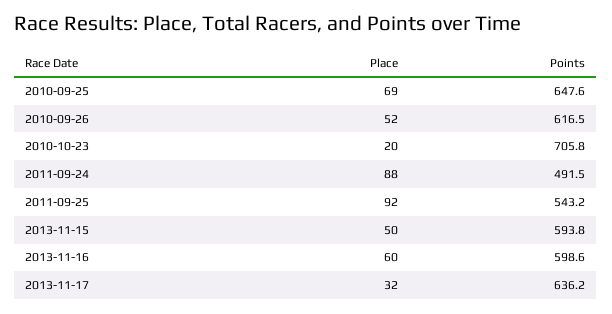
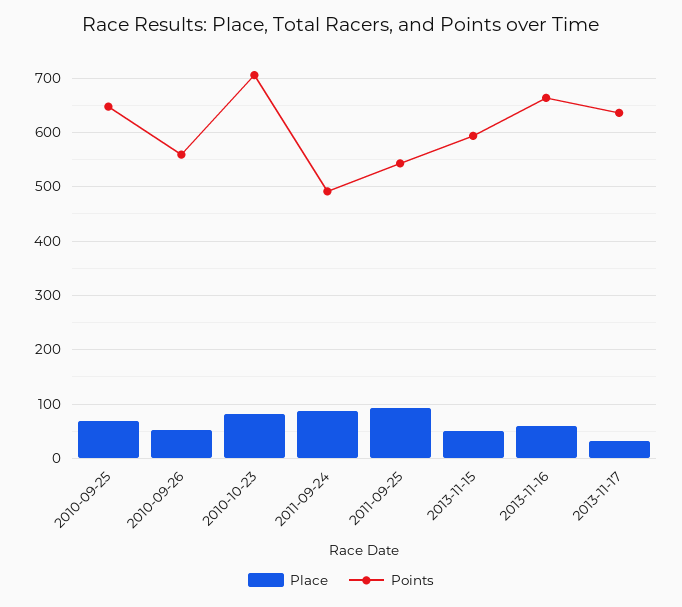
Points, 2010-09-26: 616.5 -> 560
Place, 2010-10-23: 20 -> 80
Points, 2013-11-16: 598.6 -> 660

